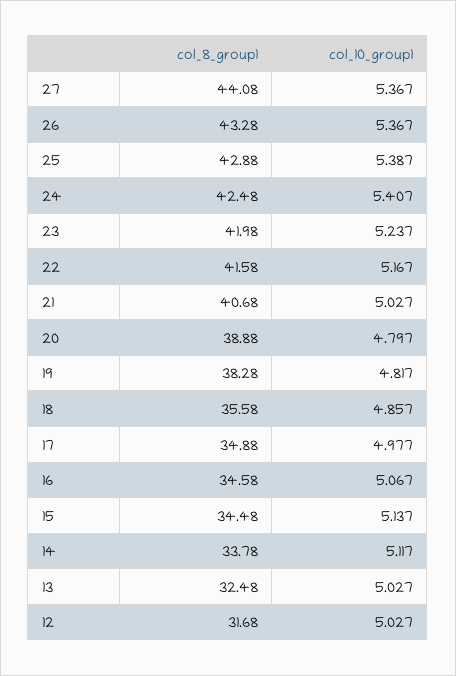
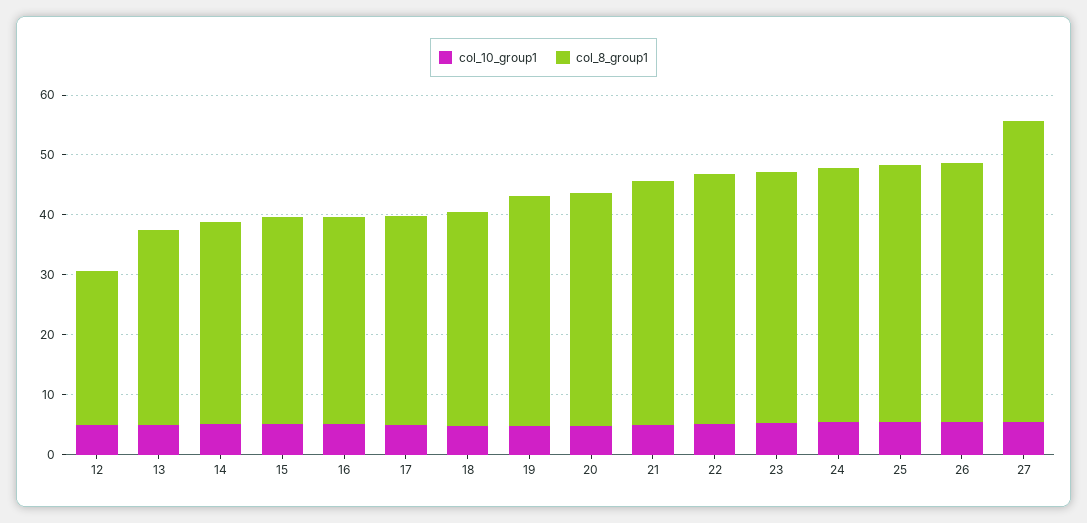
col_8_group1, 27: 44.08 -> 50
col_8_group1, 12: 31.68 -> 26

